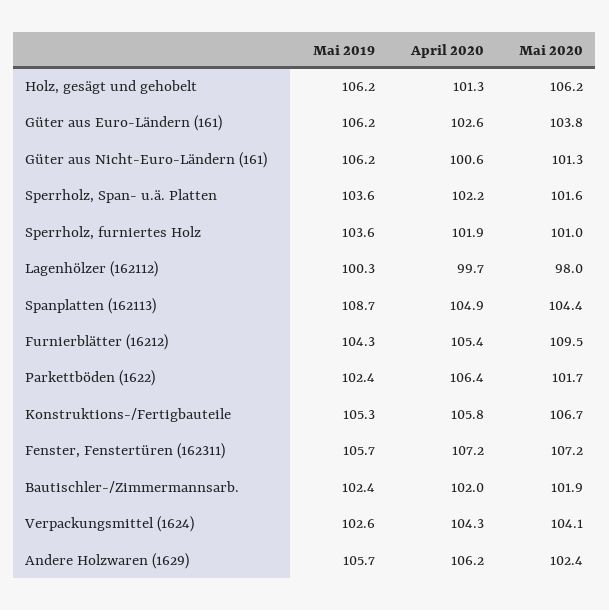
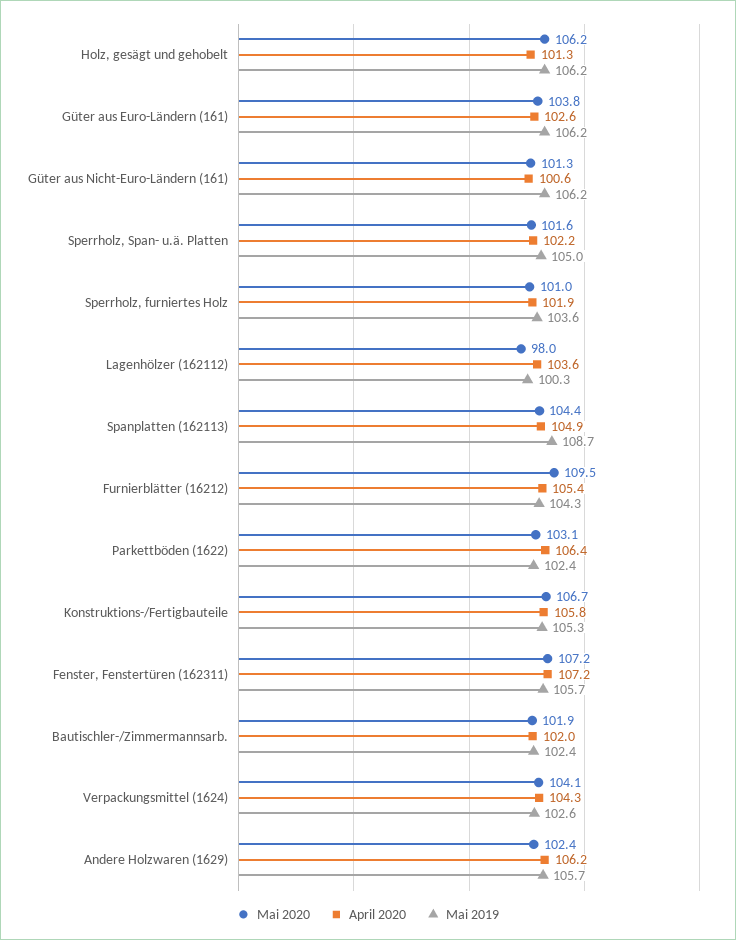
Mai 2019, Sperrholz, Span- u.ä. Platten: 103.6 -> 105
April 2020, Lagenhölzer (162112): 99.7 -> 103.6
Mai 2020, Parkettböden (1622): 101.7 -> 103.1

